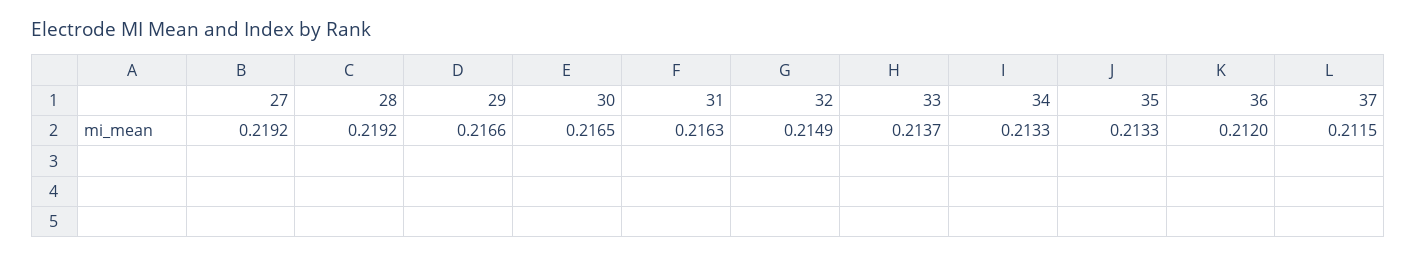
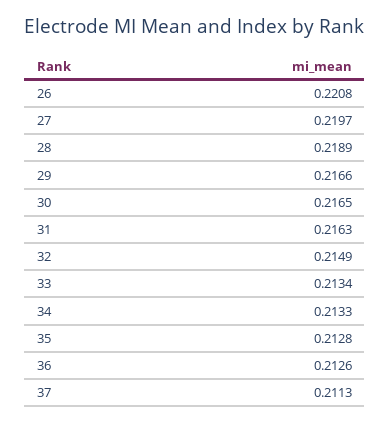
27: 0.2192 -> 0.2197
28: 0.2192 -> 0.2189
33: 0.2137 -> 0.2134
35: 0.2133 -> 0.2128
36: 0.212 -> 0.2126
37: 0.2115 -> 0.2113
26: none -> 0.2208

